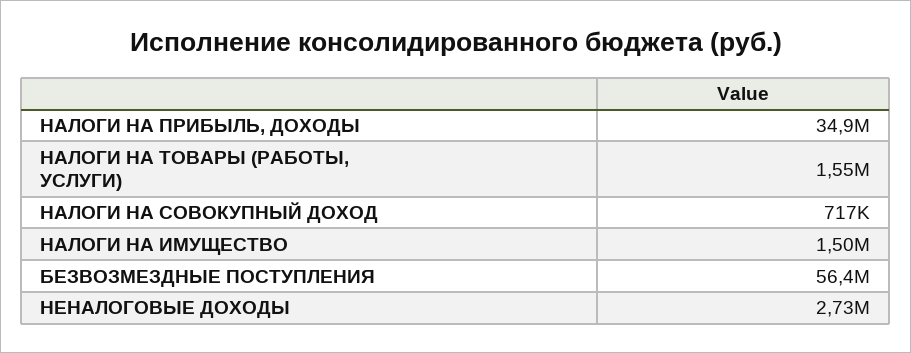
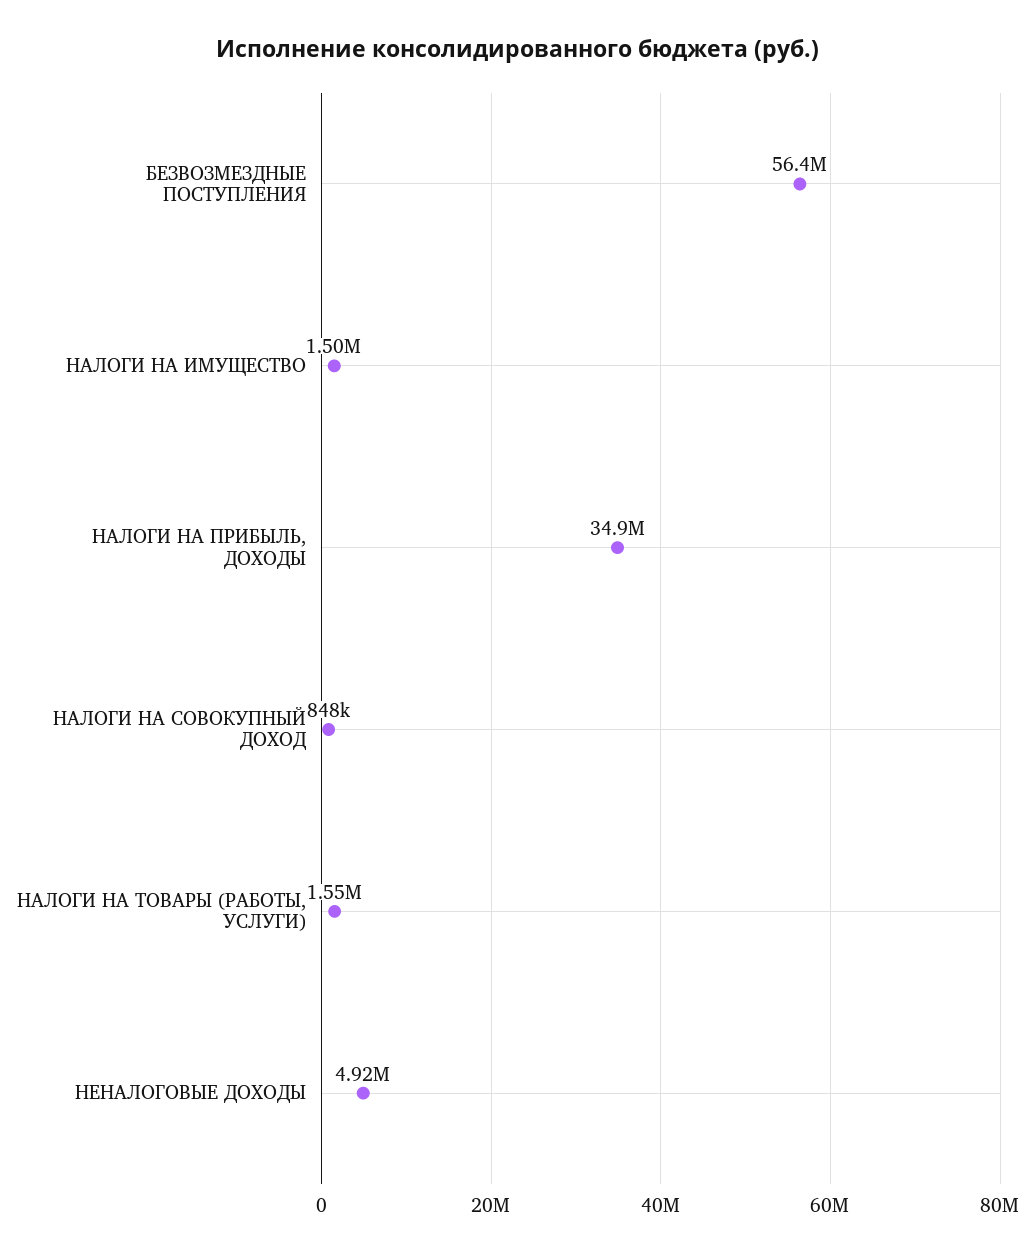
НАЛОГИ НА СОВОКУПНЫЙ ДОХОД: 717000 -> 848000
НЕНАЛОГОВЫЕ ДОХОДЫ: 2730000 -> 4920000

